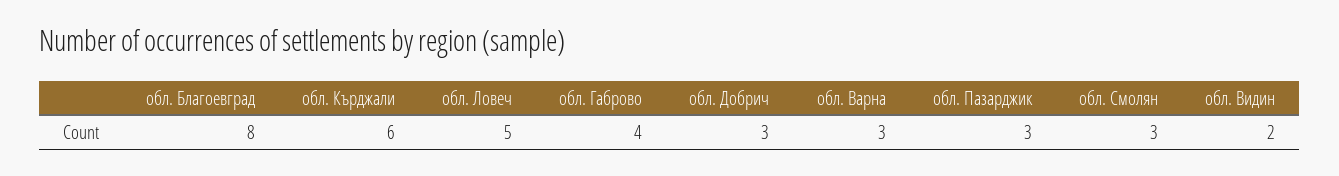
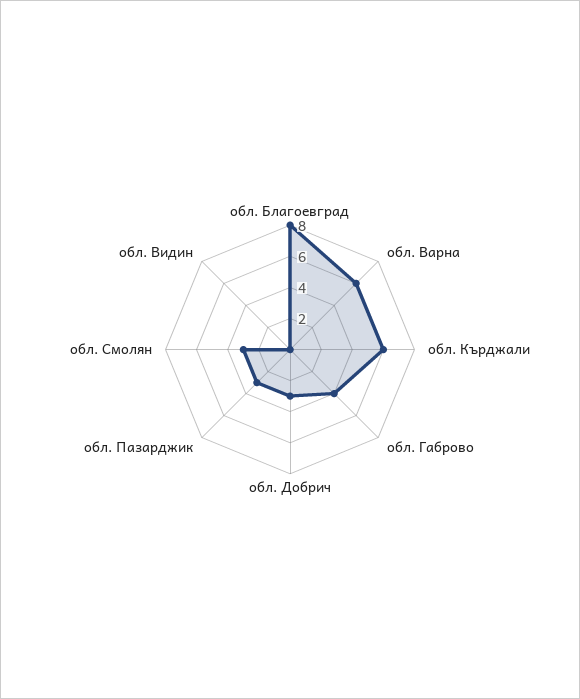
обл. Ловеч: 5 -> none
обл. Варна: 3 -> 6
обл. Видин: 2 -> 0

